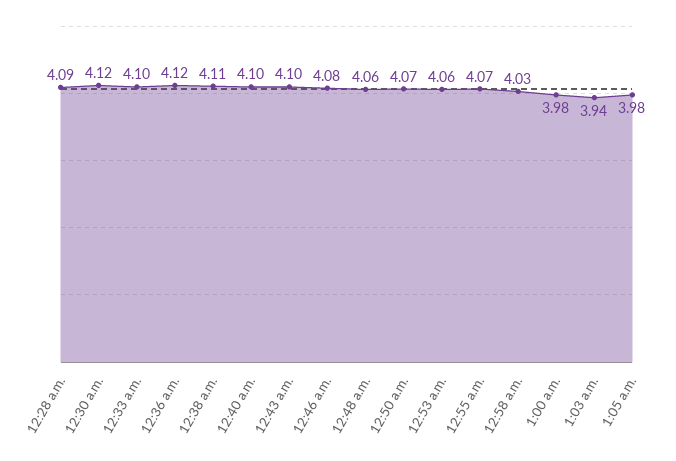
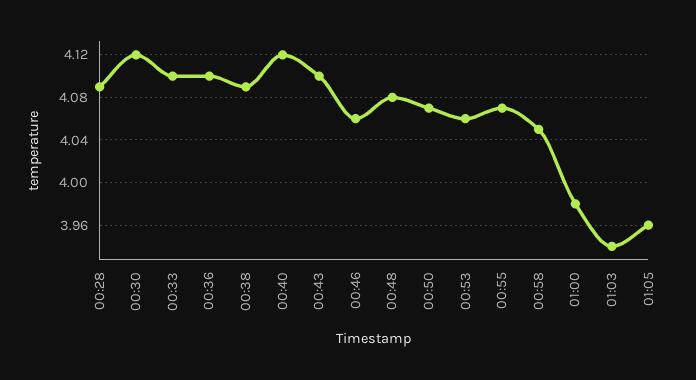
12:36 a.m.: 4.12 -> 4.1
12:38 a.m.: 4.11 -> 4.09
12:40 a.m.: 4.1 -> 4.12
12:46 a.m.: 4.08 -> 4.06
12:48 a.m.: 4.06 -> 4.08
12:58 a.m.: 4.03 -> 4.05
1:05 a.m.: 3.98 -> 3.96

